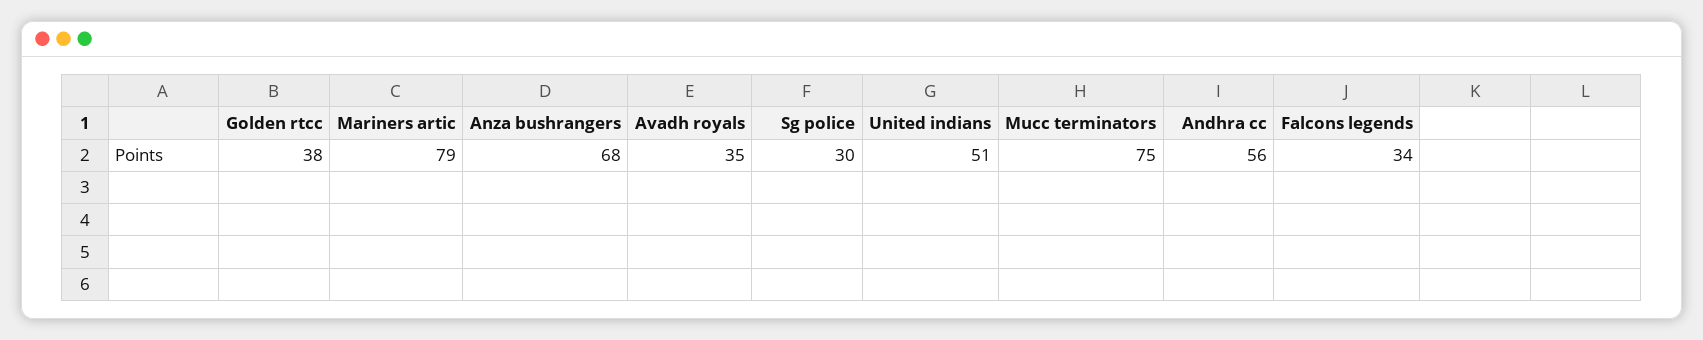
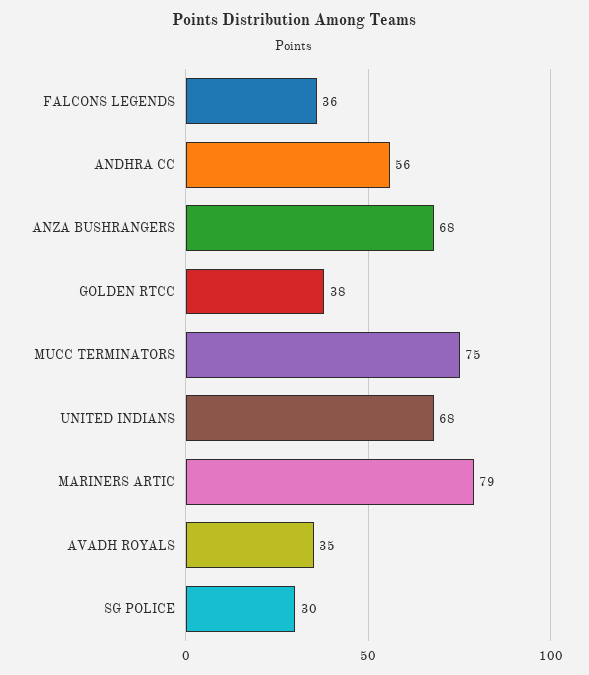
United indians: 51 -> 68
Falcons legends: 34 -> 36

